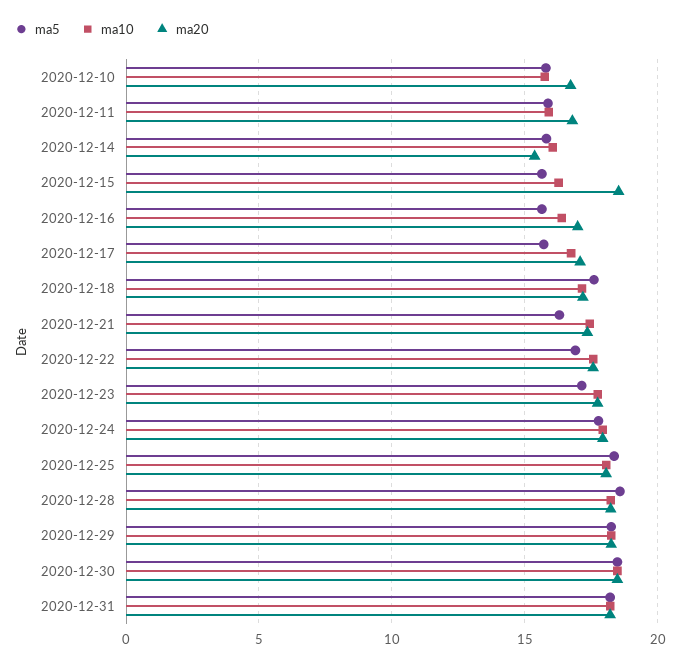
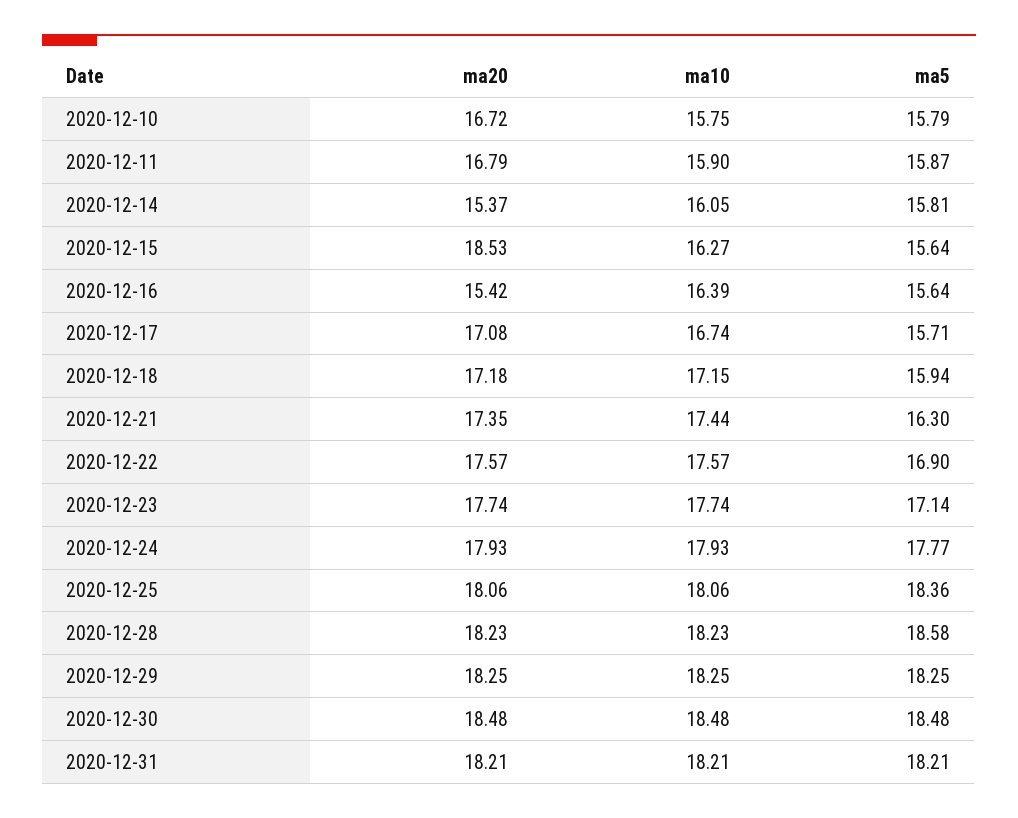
ma20, 2020-12-16: 17 -> 15.42
ma5, 2020-12-18: 17.5 -> 15.94

